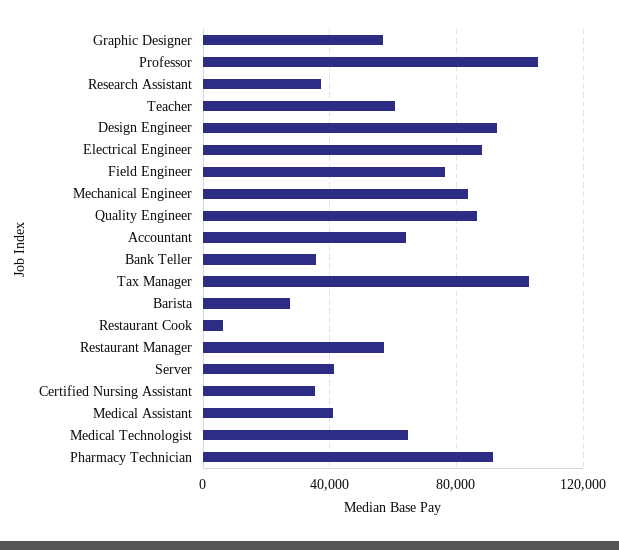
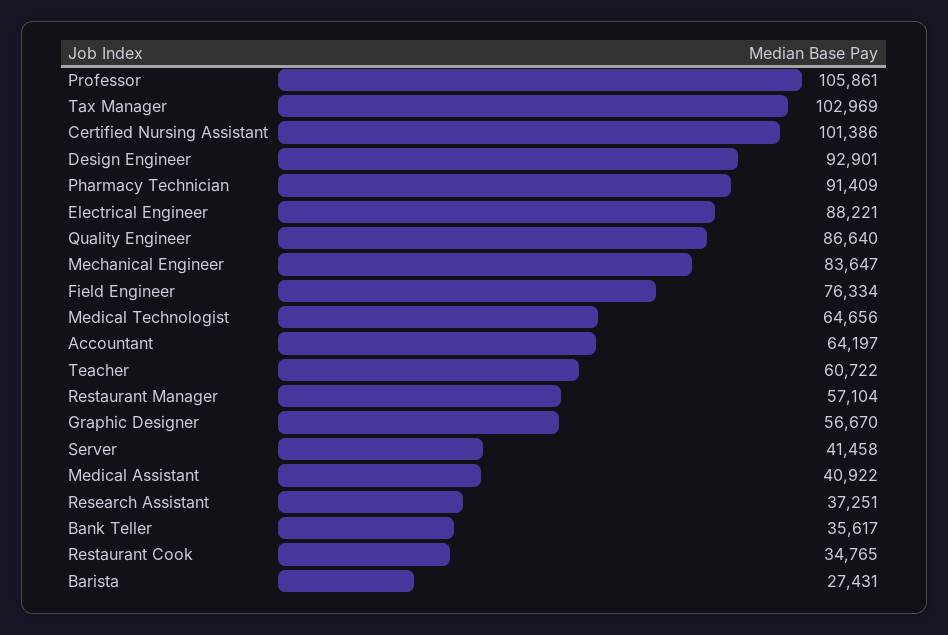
Restaurant Cook: 5000 -> 34765
Certified Nursing Assistant: 35000 -> 101386

